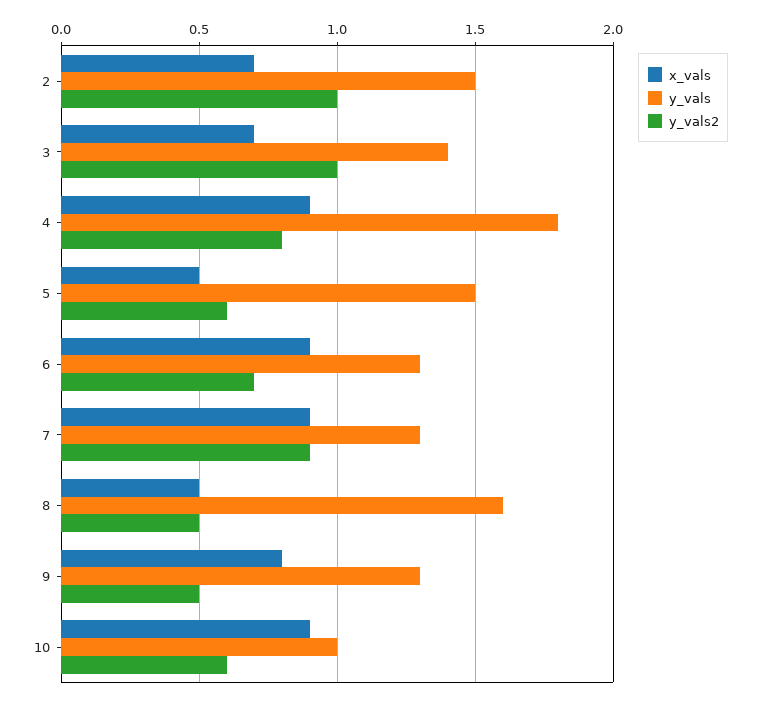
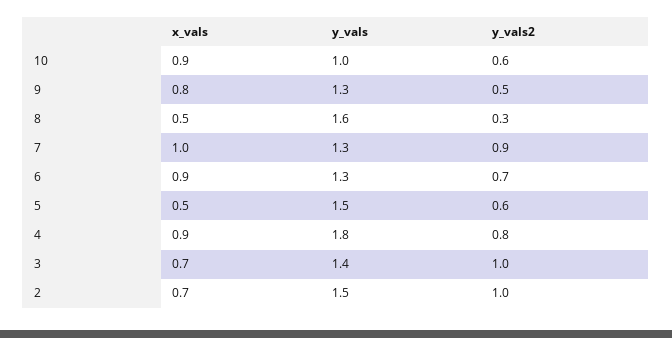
x_vals, 7: 0.9 -> 1
y_vals2, 8: 0.5 -> 0.3

